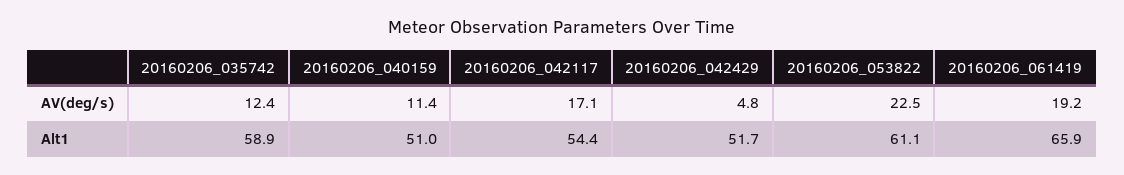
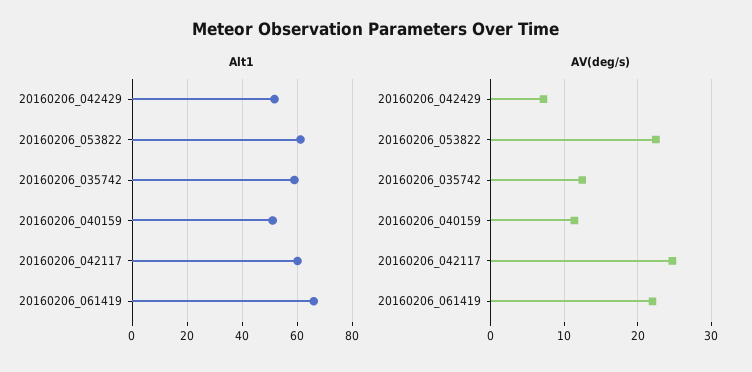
AV(deg/s), 20160206_042117: 17.1 -> 25
AV(deg/s), 20160206_042429: 4.8 -> 7
AV(deg/s), 20160206_061419: 19.2 -> 22
Alt1, 20160206_042117: 54.4 -> 60

